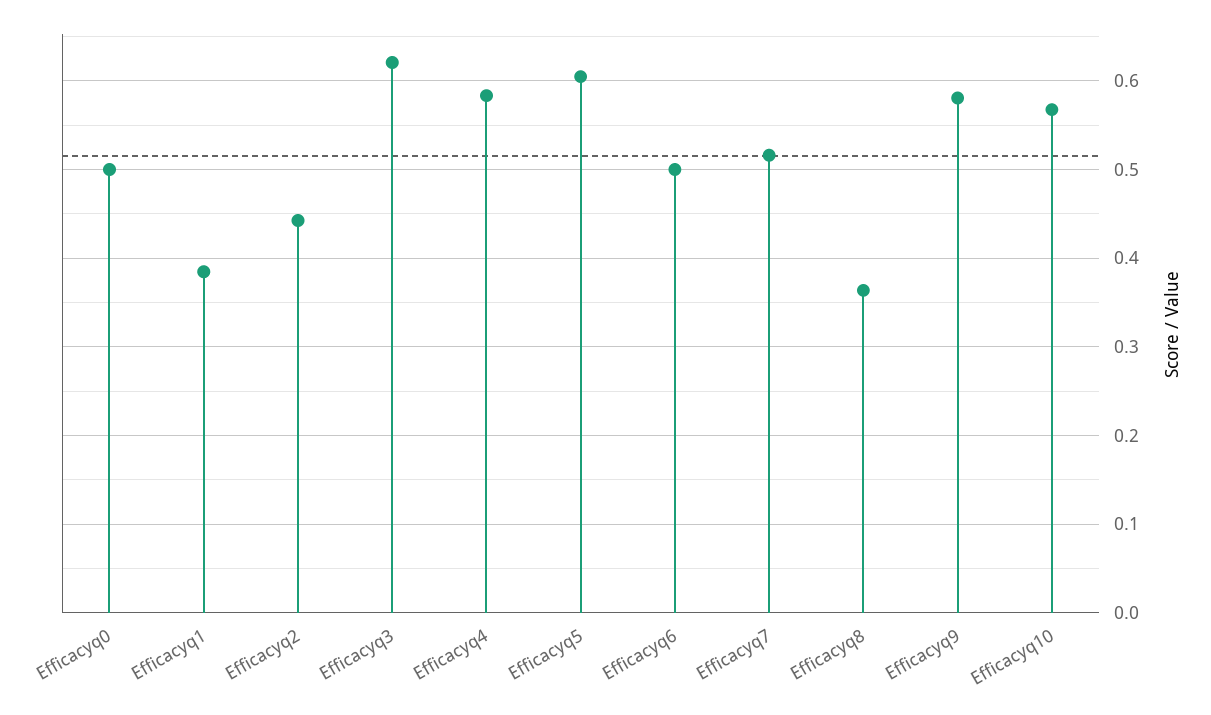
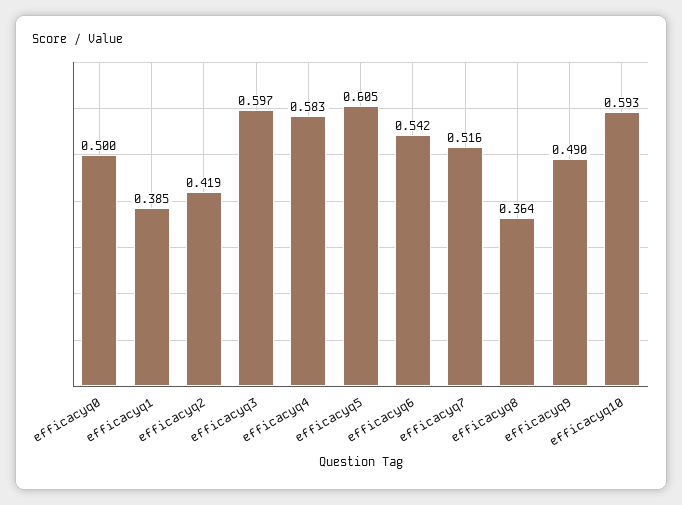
Efficacyq2: 0.44 -> 0.419
Efficacyq3: 0.62 -> 0.597
Efficacyq6: 0.5 -> 0.542
Efficacyq9: 0.58 -> 0.49
Efficacyq10: 0.57 -> 0.593

